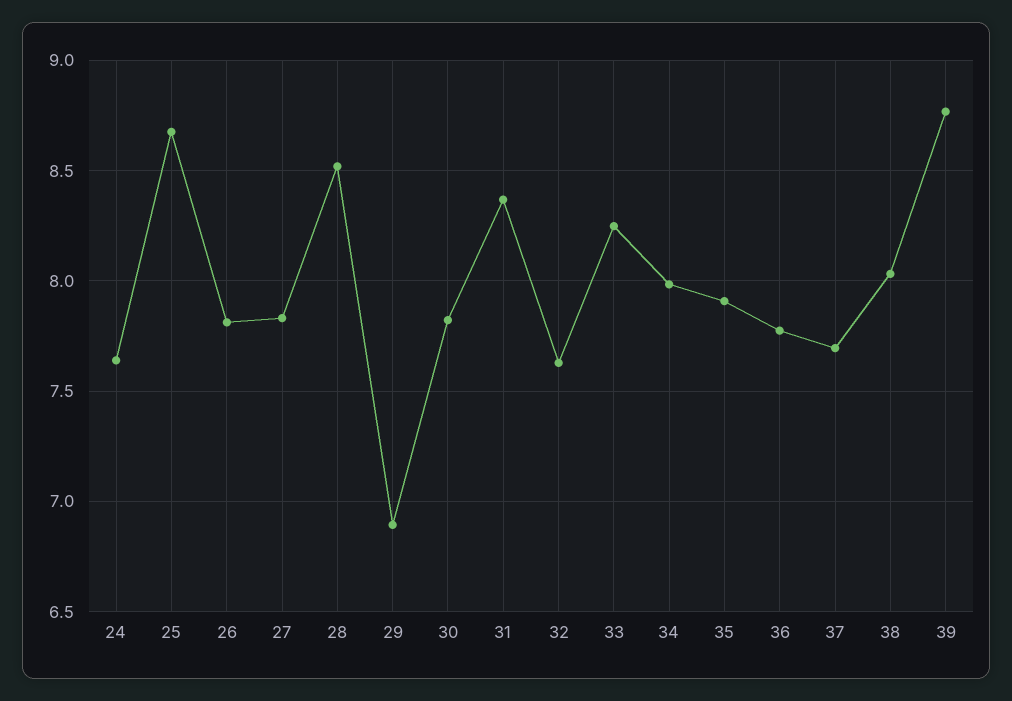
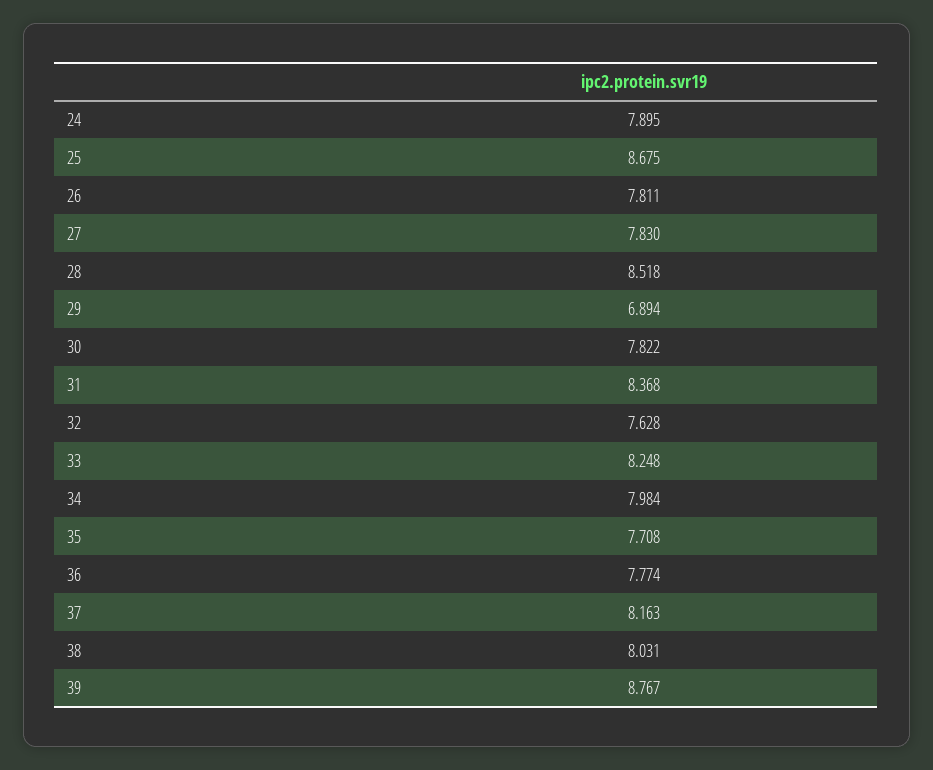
24: 7.65 -> 7.895
35: 7.9 -> 7.708
37: 7.7 -> 8.163

